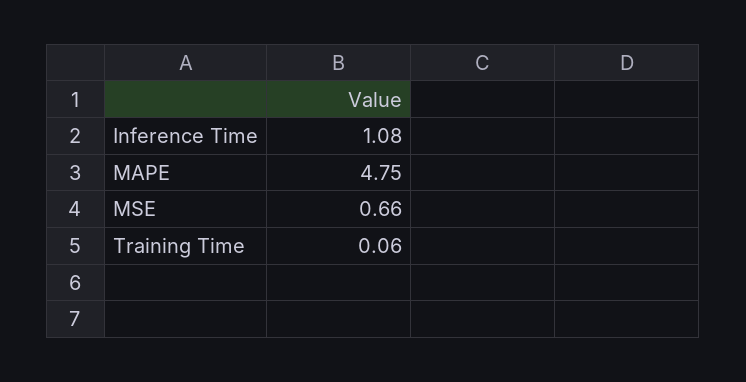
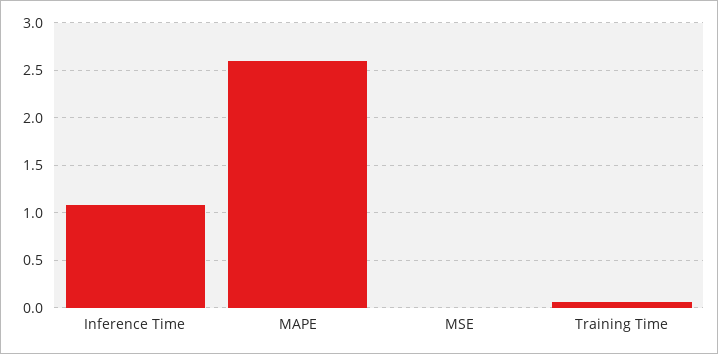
MAPE: 4.75 -> 2.6
MSE: 0.66 -> 0

